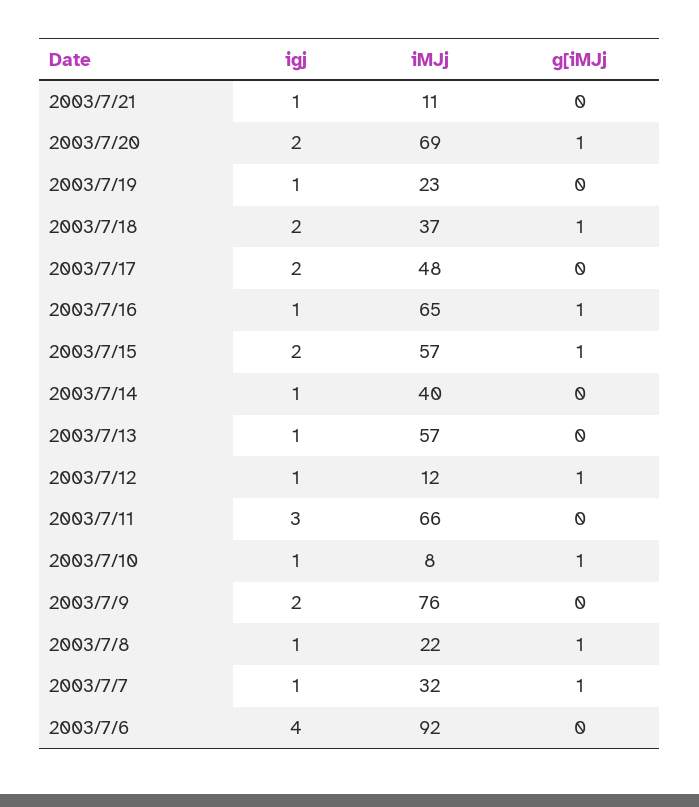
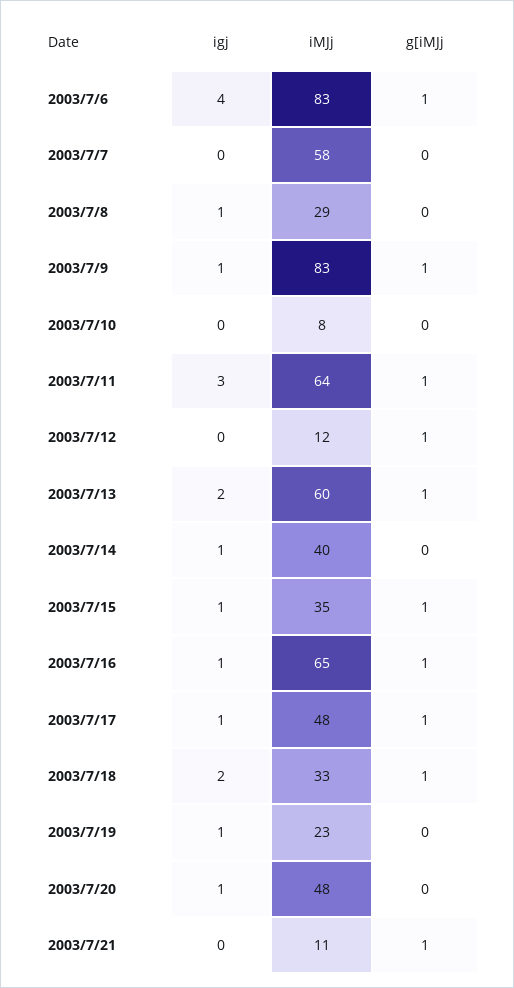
igj, 2003/7/21: 1 -> 0
g[iMJj, 2003/7/21: 0 -> 1
igj, 2003/7/20: 2 -> 1
iMJj, 2003/7/20: 69 -> 48
g[iMJj, 2003/7/20: 1 -> 0
iMJj, 2003/7/18: 37 -> 33
igj, 2003/7/17: 2 -> 1
g[iMJj, 2003/7/17: 0 -> 1
igj, 2003/7/15: 2 -> 1
iMJj, 2003/7/15: 57 -> 35
igj, 2003/7/13: 1 -> 2
iMJj, 2003/7/13: 57 -> 60
g[iMJj, 2003/7/13: 0 -> 1
igj, 2003/7/12: 1 -> 0
iMJj, 2003/7/11: 66 -> 64
g[iMJj, 2003/7/11: 0 -> 1
igj, 2003/7/10: 1 -> 0
g[iMJj, 2003/7/10: 1 -> 0
igj, 2003/7/9: 2 -> 1
iMJj, 2003/7/9: 76 -> 83
g[iMJj, 2003/7/9: 0 -> 1
iMJj, 2003/7/8: 22 -> 29
g[iMJj, 2003/7/8: 1 -> 0
igj, 2003/7/7: 1 -> 0
iMJj, 2003/7/7: 32 -> 58
g[iMJj, 2003/7/7: 1 -> 0
iMJj, 2003/7/6: 92 -> 83
g[iMJj, 2003/7/6: 0 -> 1

